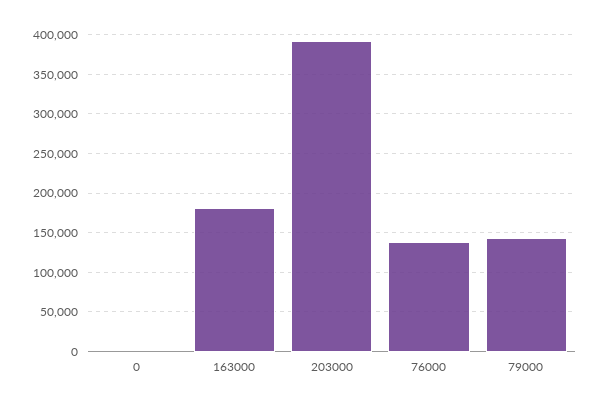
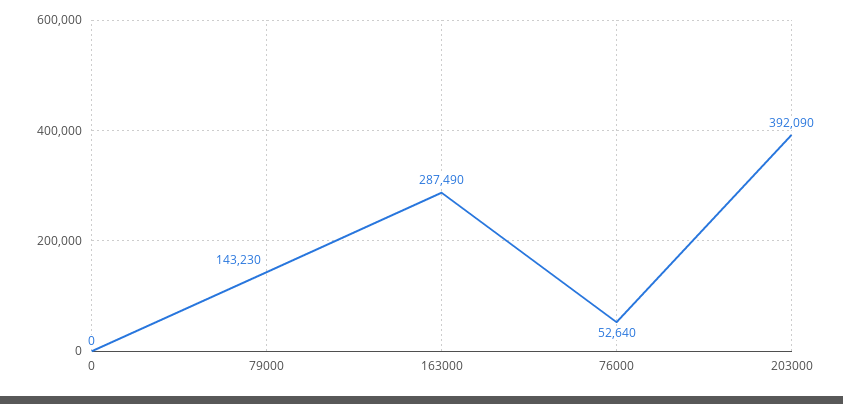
163000: 180000 -> 287490
76000: 140000 -> 52640

